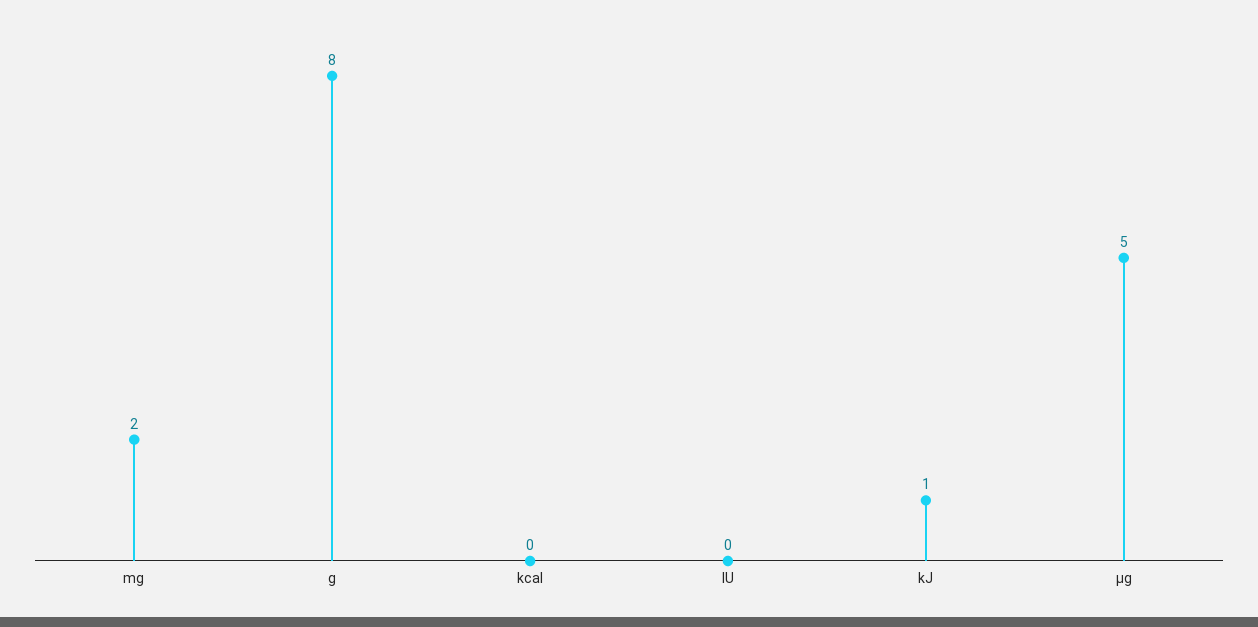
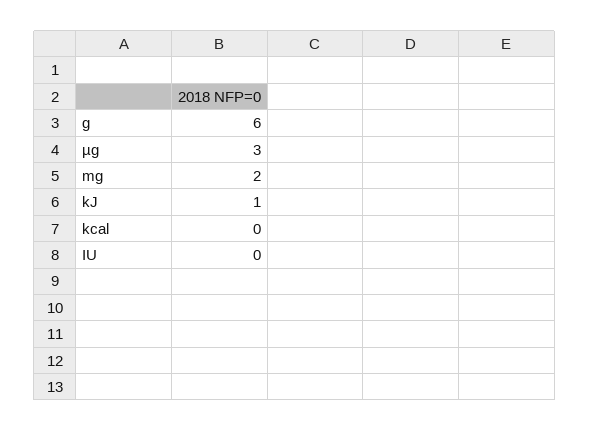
g: 8 -> 6
µg: 5 -> 3

